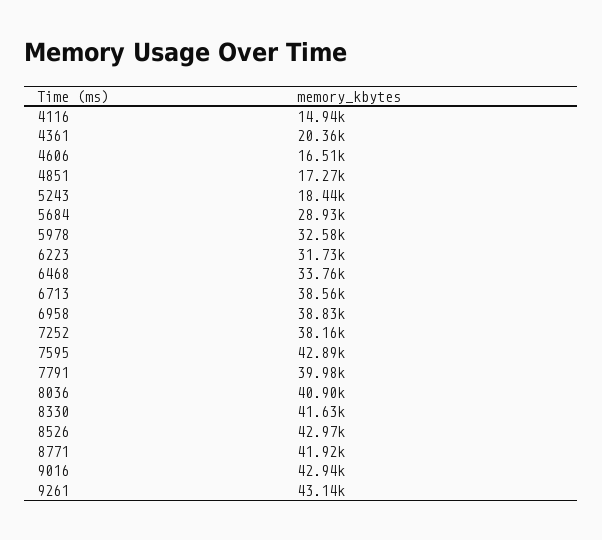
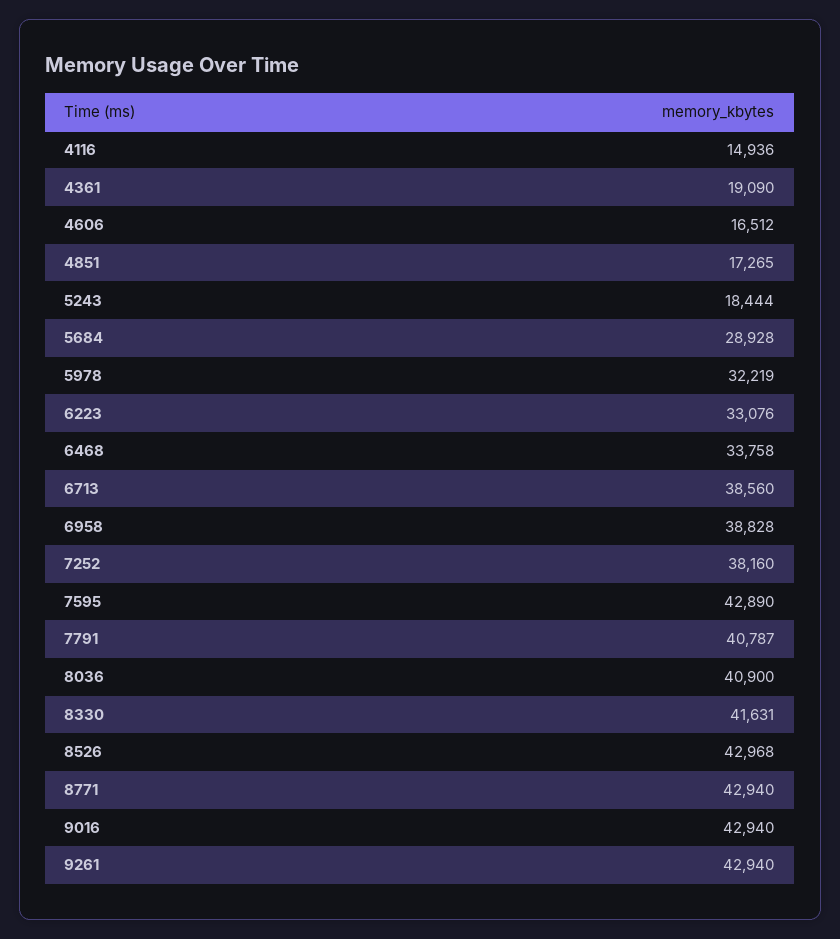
4361: 20360 -> 19090
5978: 32580 -> 32219
6223: 31730 -> 33076
7791: 39980 -> 40787
8771: 41920 -> 42940
9261: 43140 -> 42940

